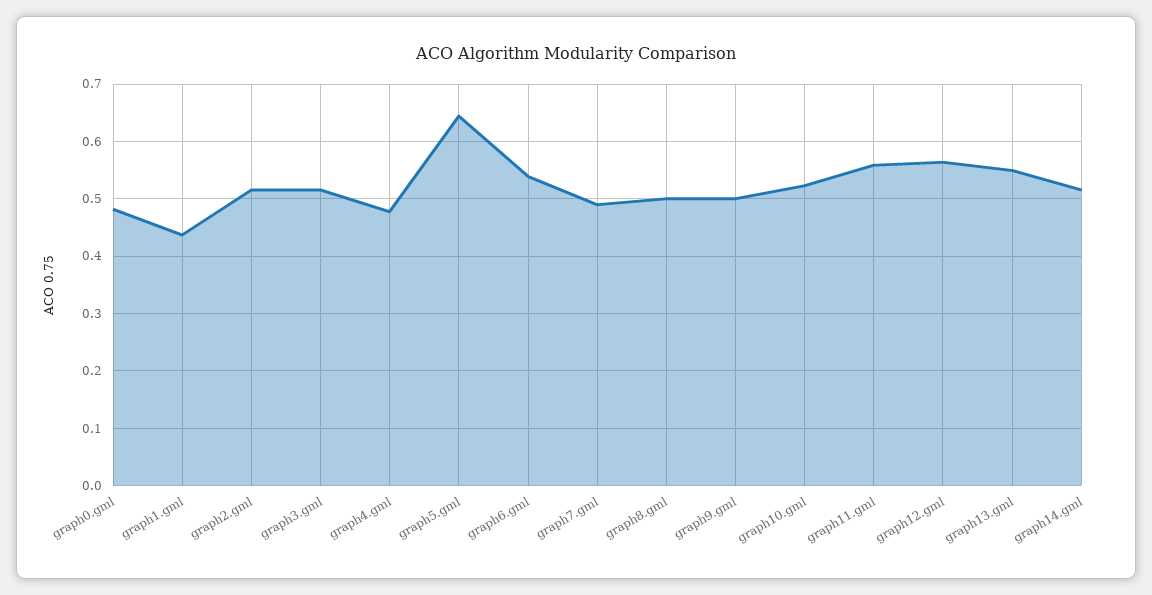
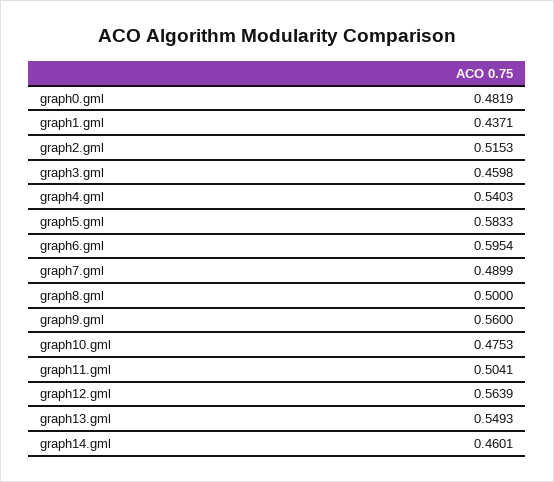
graph3.gml: 0.52 -> 0.4598
graph4.gml: 0.48 -> 0.5403
graph5.gml: 0.64 -> 0.5833
graph6.gml: 0.54 -> 0.5954
graph9.gml: 0.5 -> 0.56
graph10.gml: 0.52 -> 0.4753
graph11.gml: 0.56 -> 0.5041
graph14.gml: 0.52 -> 0.4601

